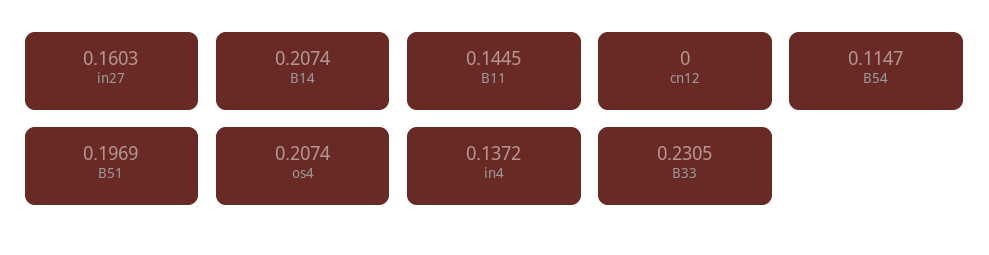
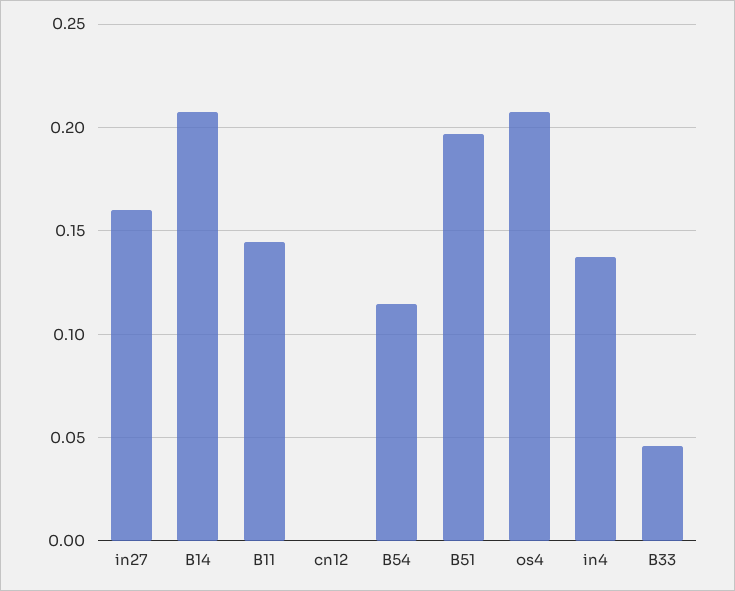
B33: 0.2305 -> 0.045

